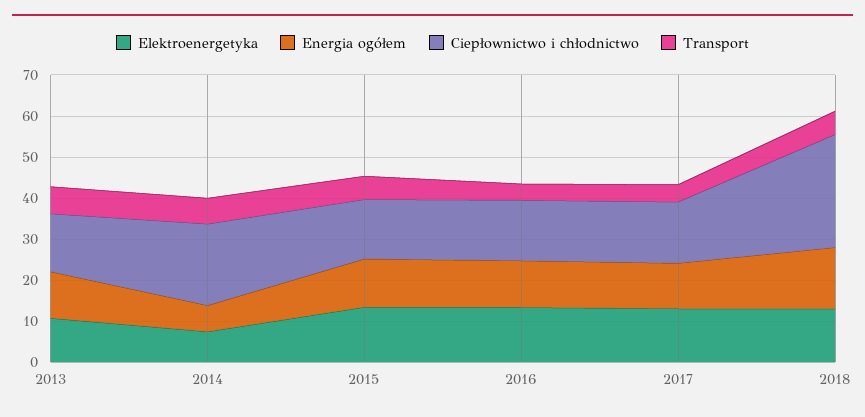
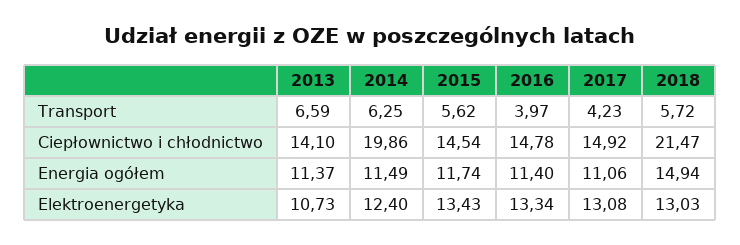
Elektroenergetyka, 2014: 8 -> 12.4
Energia ogółem, 2014: 6 -> 11.49
Ciepłownictwo i chłodnictwo, 2018: 28 -> 21.47

